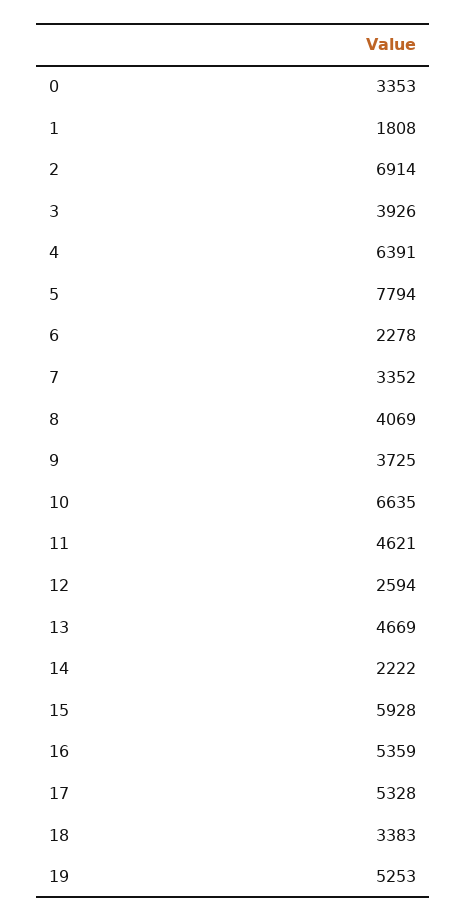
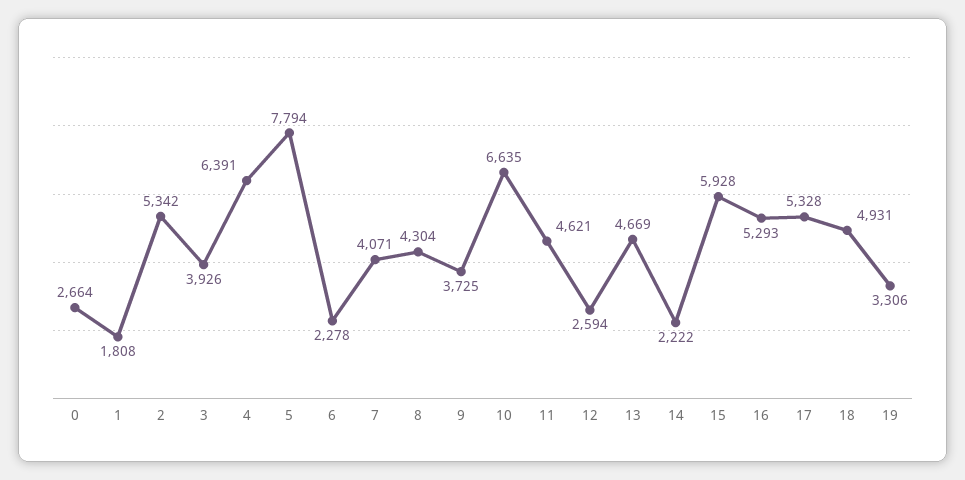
0: 3353 -> 2664
2: 6914 -> 5342
7: 3352 -> 4071
8: 4069 -> 4304
16: 5359 -> 5293
18: 3383 -> 4931
19: 5253 -> 3306

